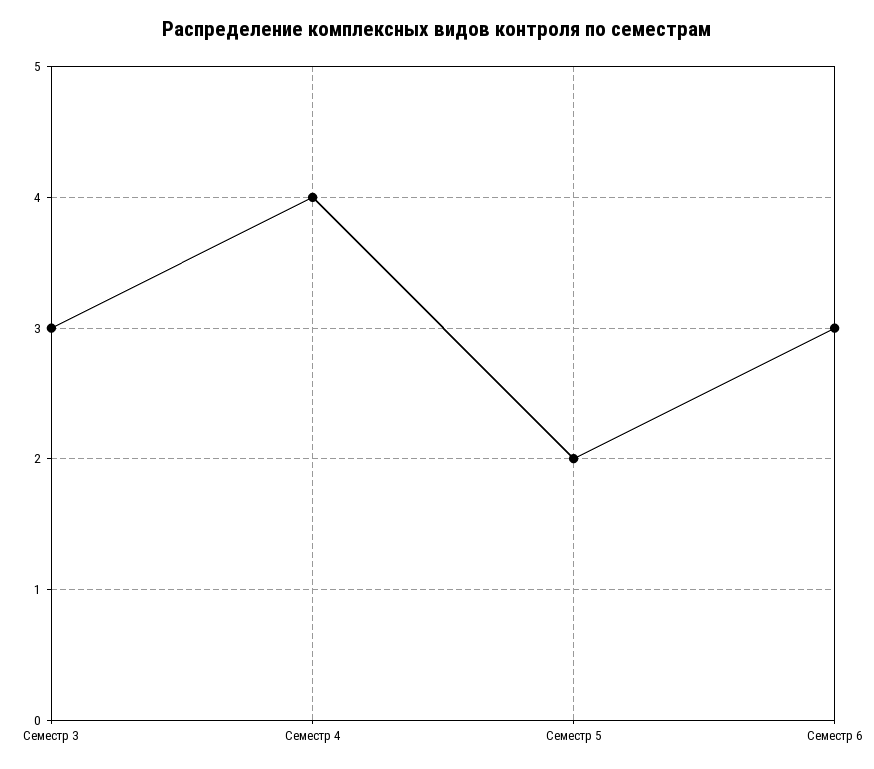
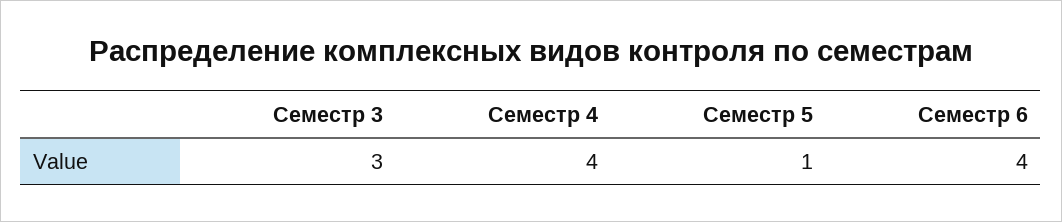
Семестр 5: 2 -> 1
Семестр 6: 3 -> 4

